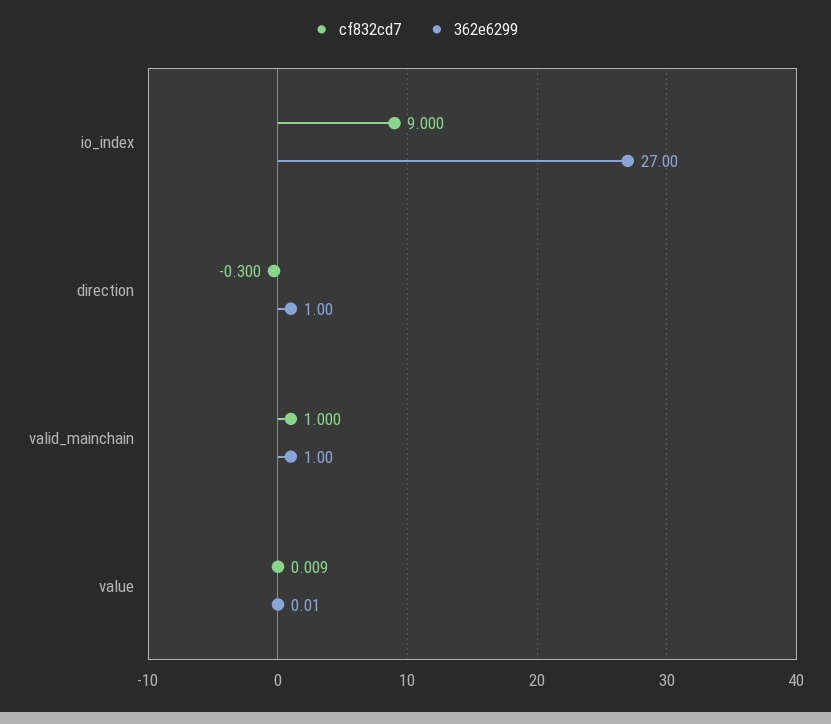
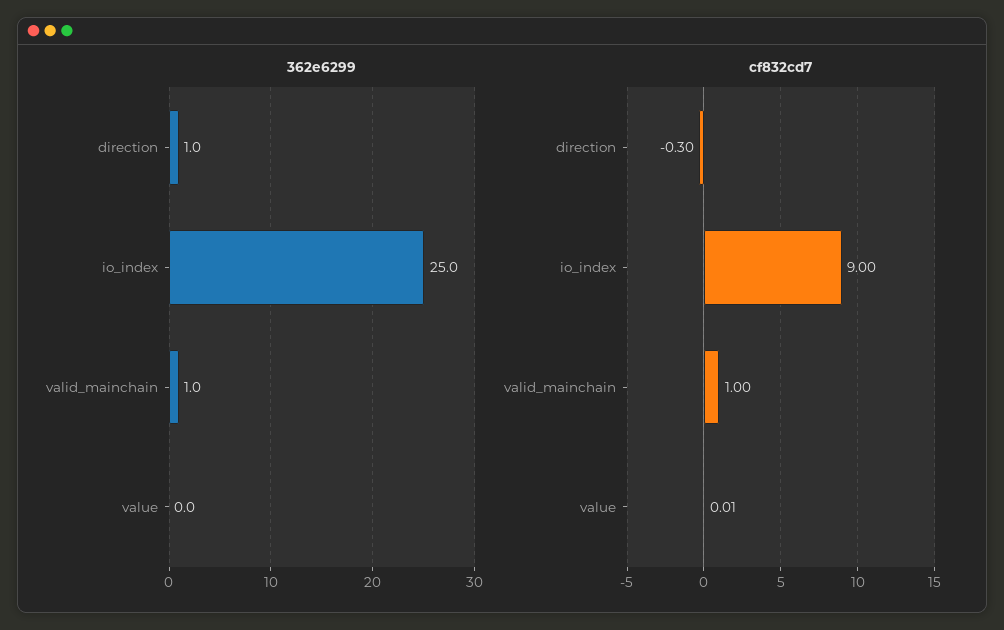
362e6299, io_index: 27 -> 25

